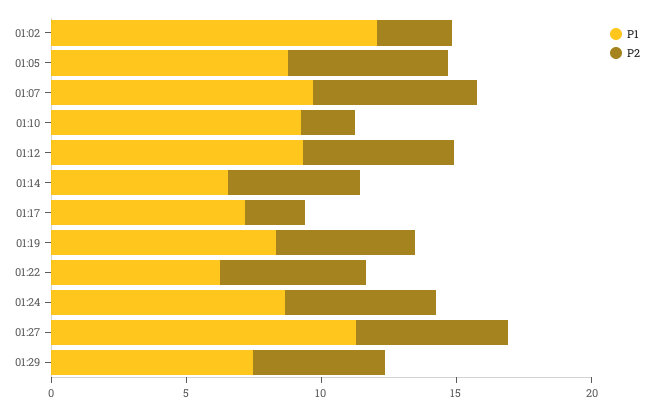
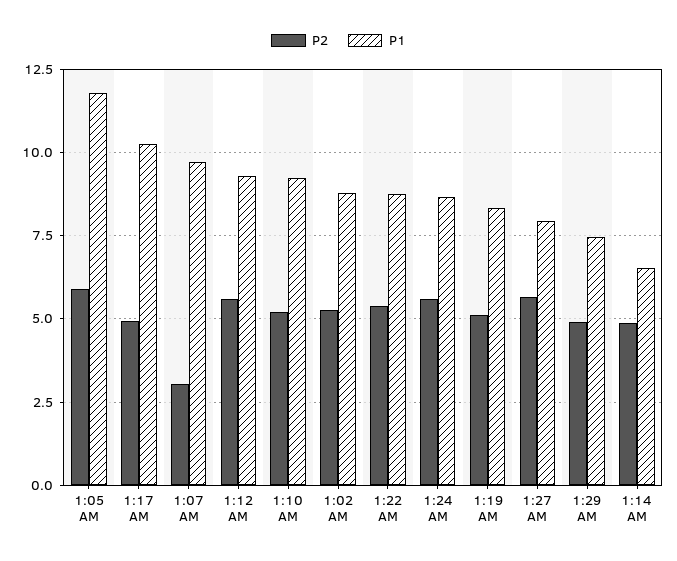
P1, 01:02: 12 -> 8.75
P2, 01:02: 3 -> 5.25
P1, 01:05: 9 -> 11.75
P2, 01:07: 6 -> 3
P2, 01:10: 2 -> 5.25
P1, 01:17: 7 -> 10.25
P2, 01:17: 2 -> 5
P1, 01:22: 6 -> 8.75
P1, 01:27: 11 -> 8

